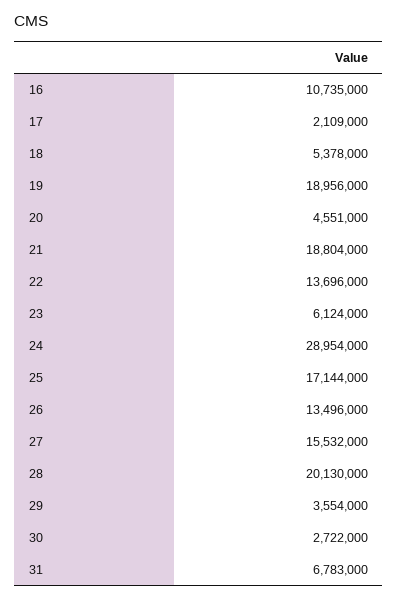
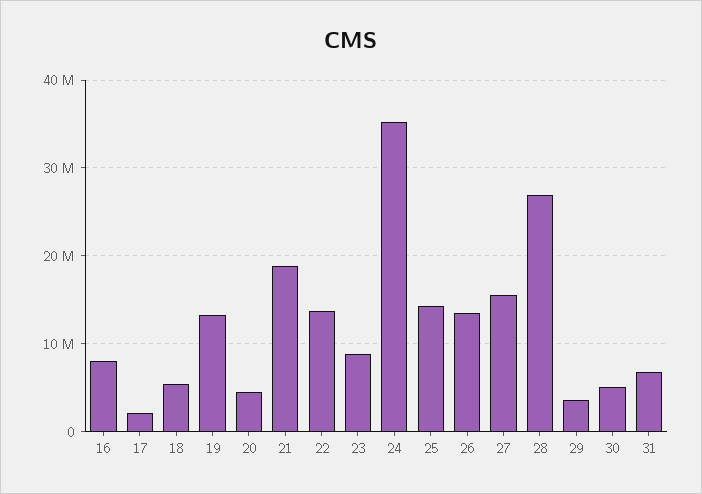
16: 10735000 -> 8000000
19: 18956000 -> 13000000
23: 6124000 -> 9000000
24: 28954000 -> 35000000
25: 17144000 -> 14000000
28: 20130000 -> 27000000
30: 2722000 -> 5000000

